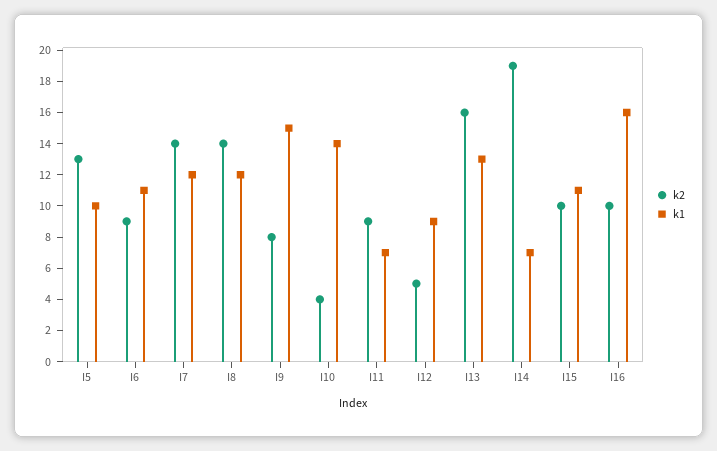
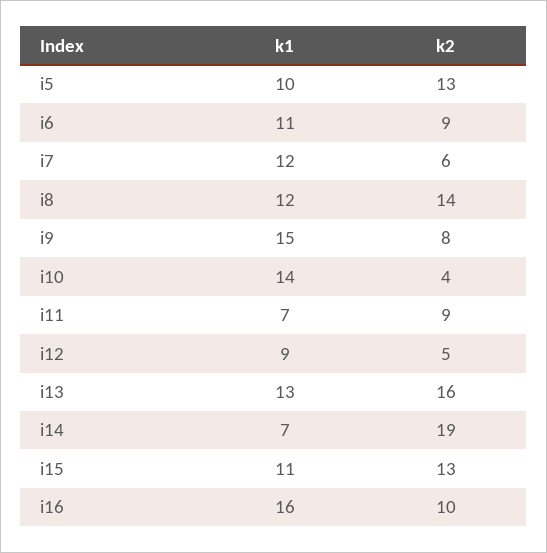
k2, I7: 14 -> 6
k2, I15: 10 -> 13

